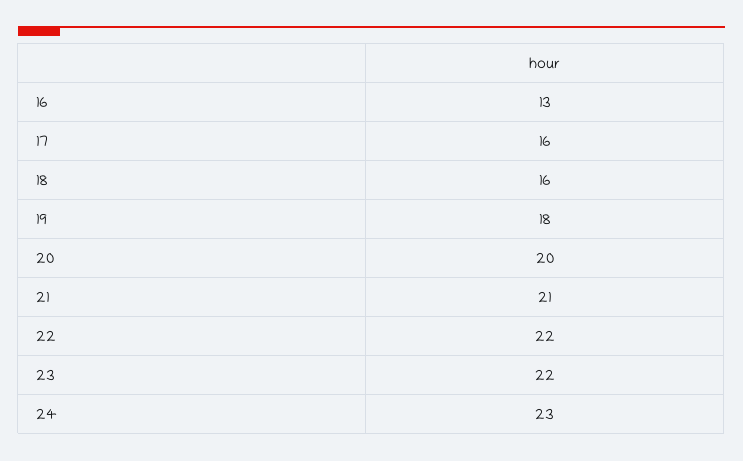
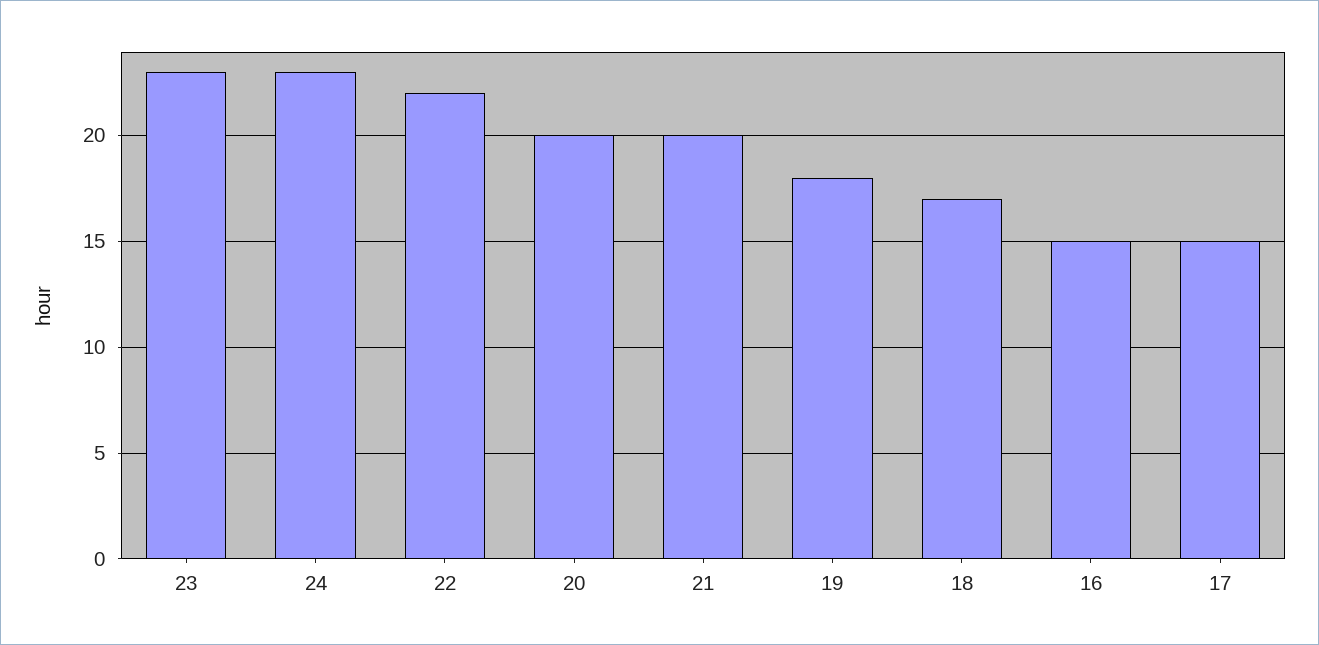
16: 13 -> 15
17: 16 -> 15
18: 16 -> 17
21: 21 -> 20
23: 22 -> 23

